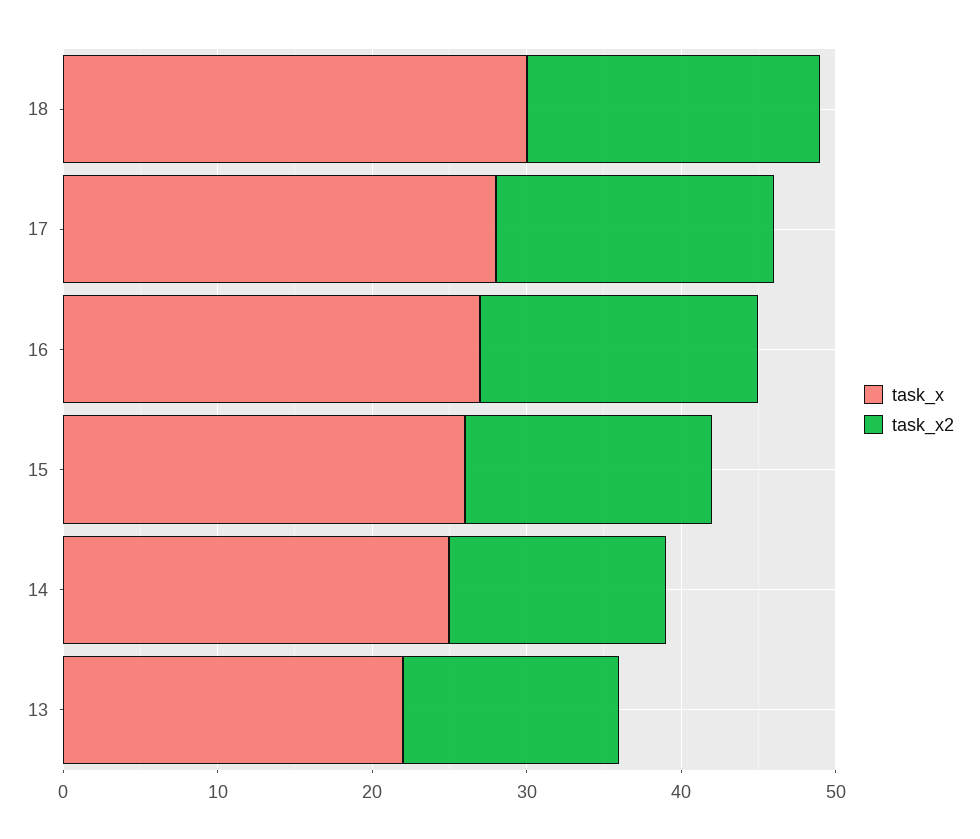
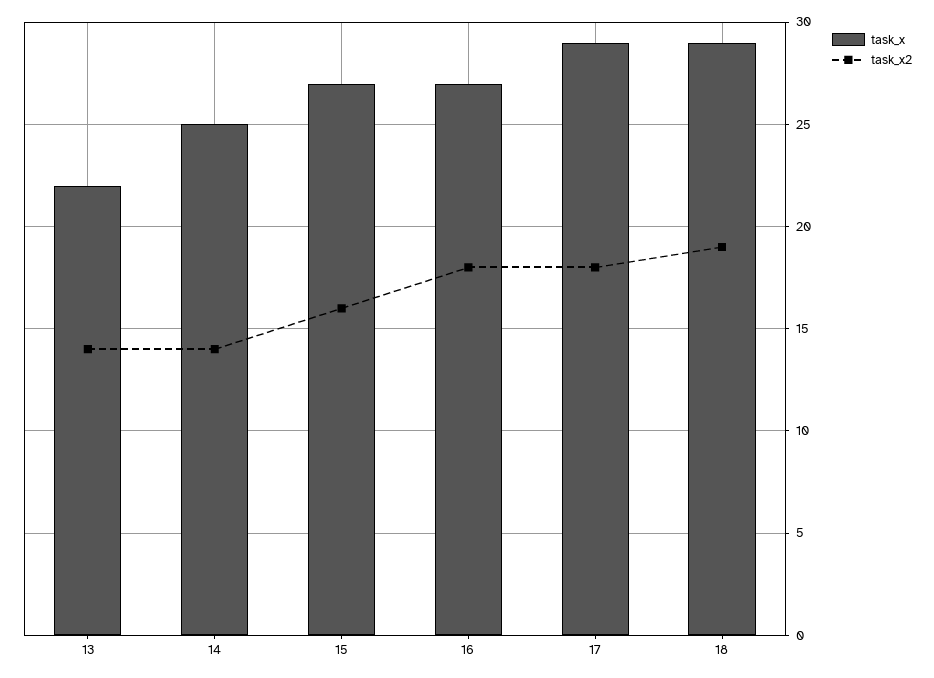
task_x, 18: 30 -> 29
task_x, 17: 28 -> 29
task_x, 15: 26 -> 27

